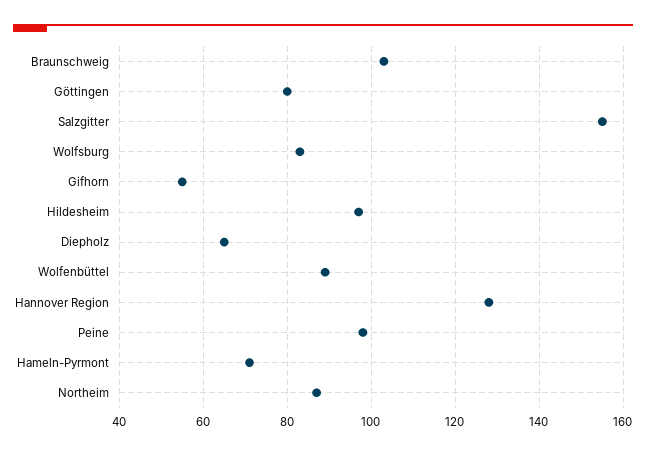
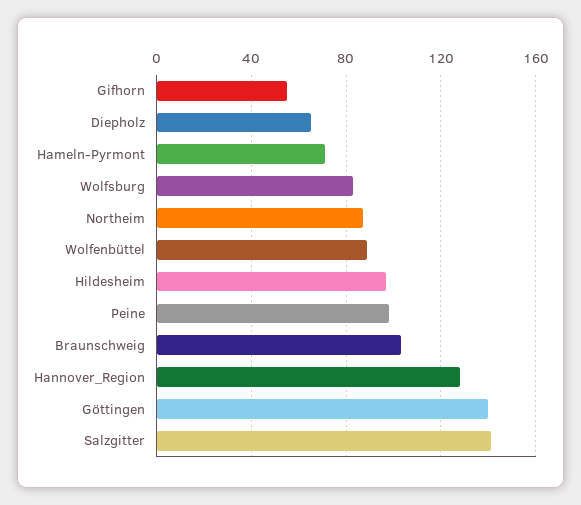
Göttingen: 80 -> 140
Salzgitter: 155 -> 140

